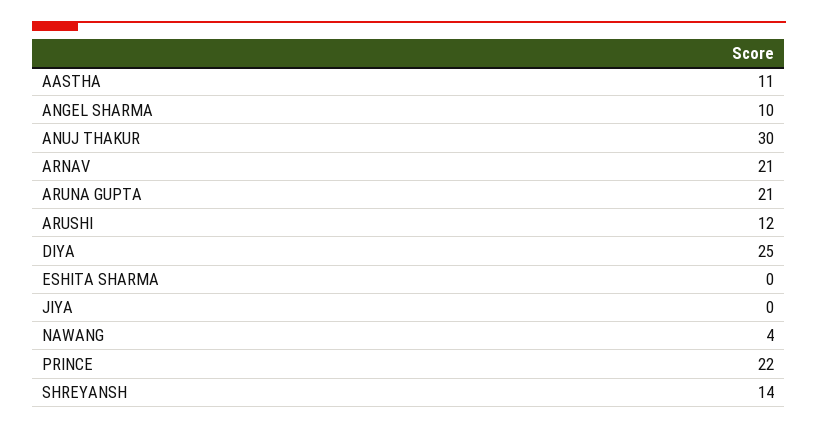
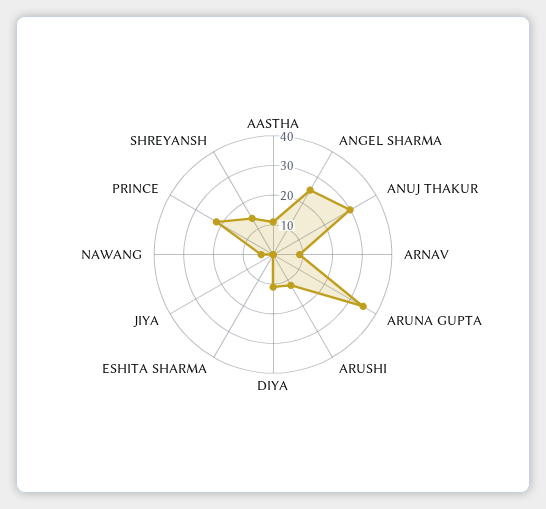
ANGEL SHARMA: 10 -> 25
ARNAV: 21 -> 10
ARUNA GUPTA: 21 -> 35
DIYA: 25 -> 10

